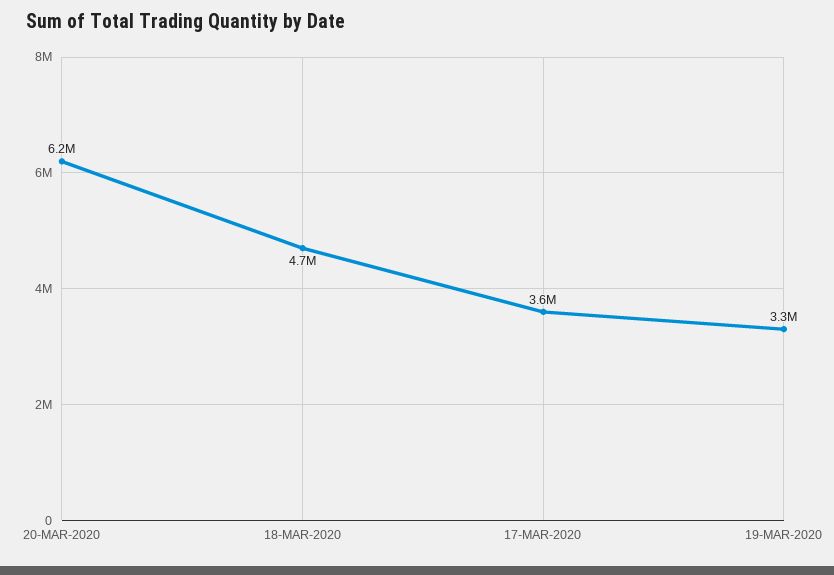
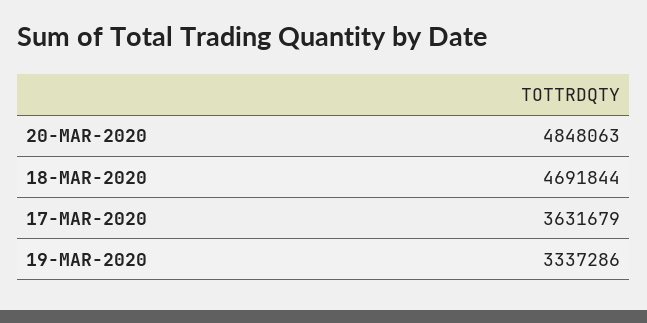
20-MAR-2020: 6200000 -> 4848063

